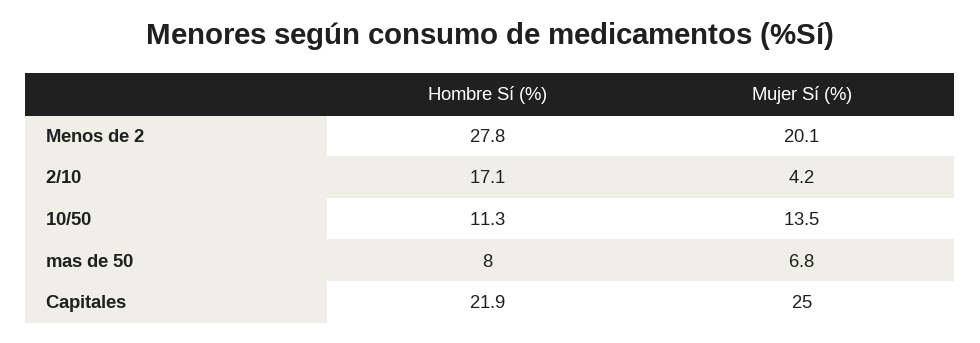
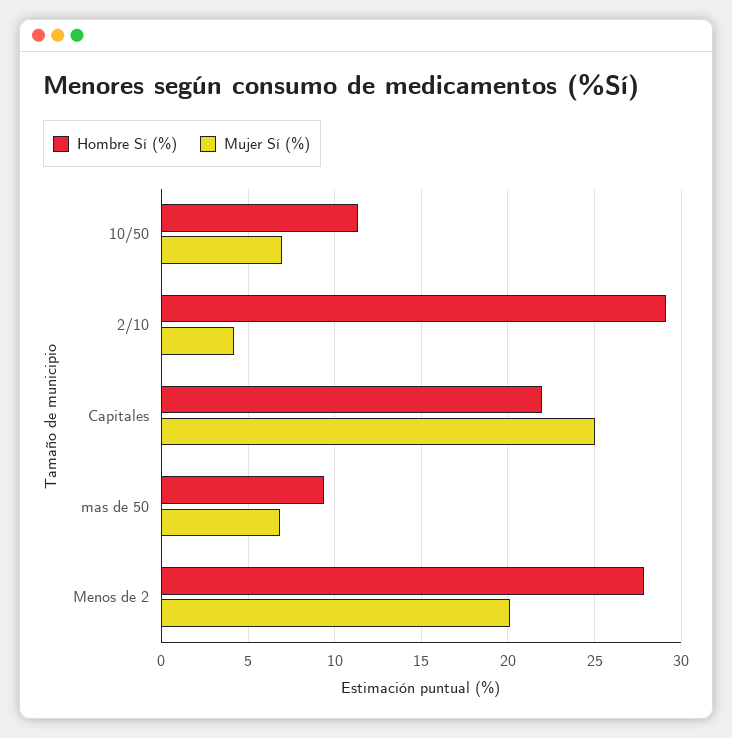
Hombre Sí (%), 2/10: 17.1 -> 29
Mujer Sí (%), 10/50: 13.5 -> 7
Hombre Sí (%), mas de 50: 8 -> 9.5

